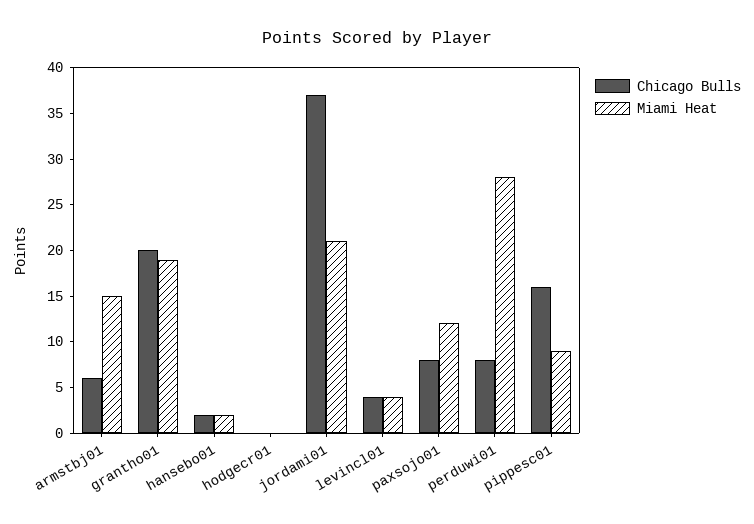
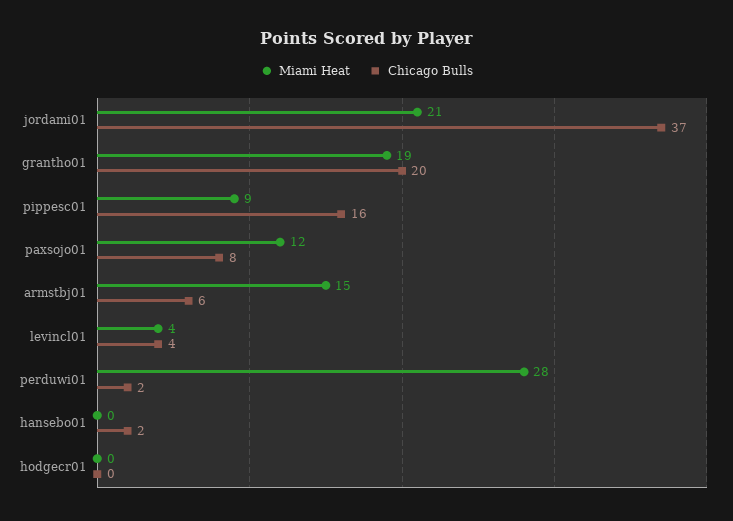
Miami Heat, hansebo01: 2 -> 0
Chicago Bulls, perduwi01: 8 -> 2

